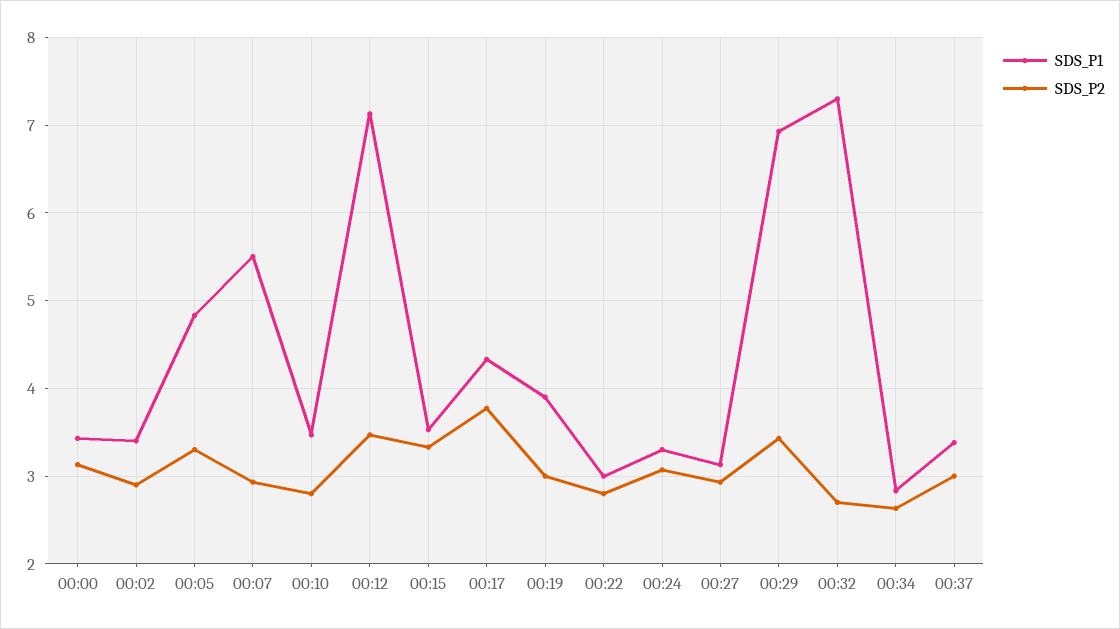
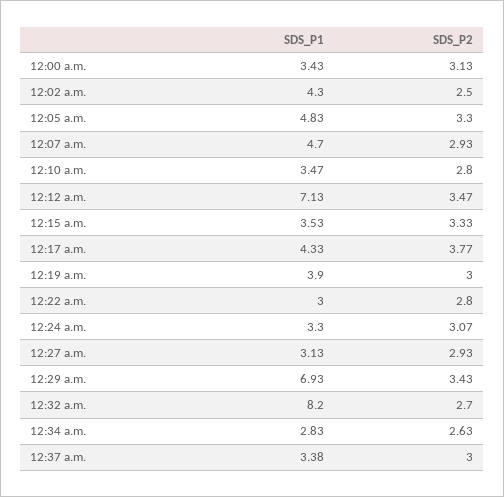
SDS_P1, 00:02: 3.4 -> 4.3
SDS_P2, 00:02: 2.9 -> 2.5
SDS_P1, 00:07: 5.5 -> 4.7
SDS_P1, 00:32: 7.3 -> 8.2

